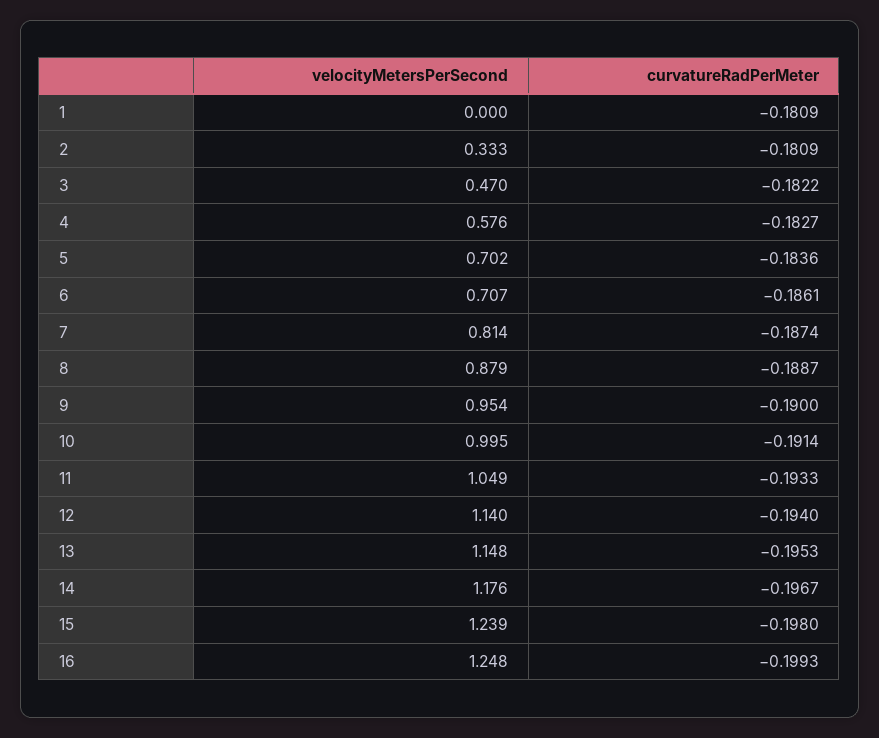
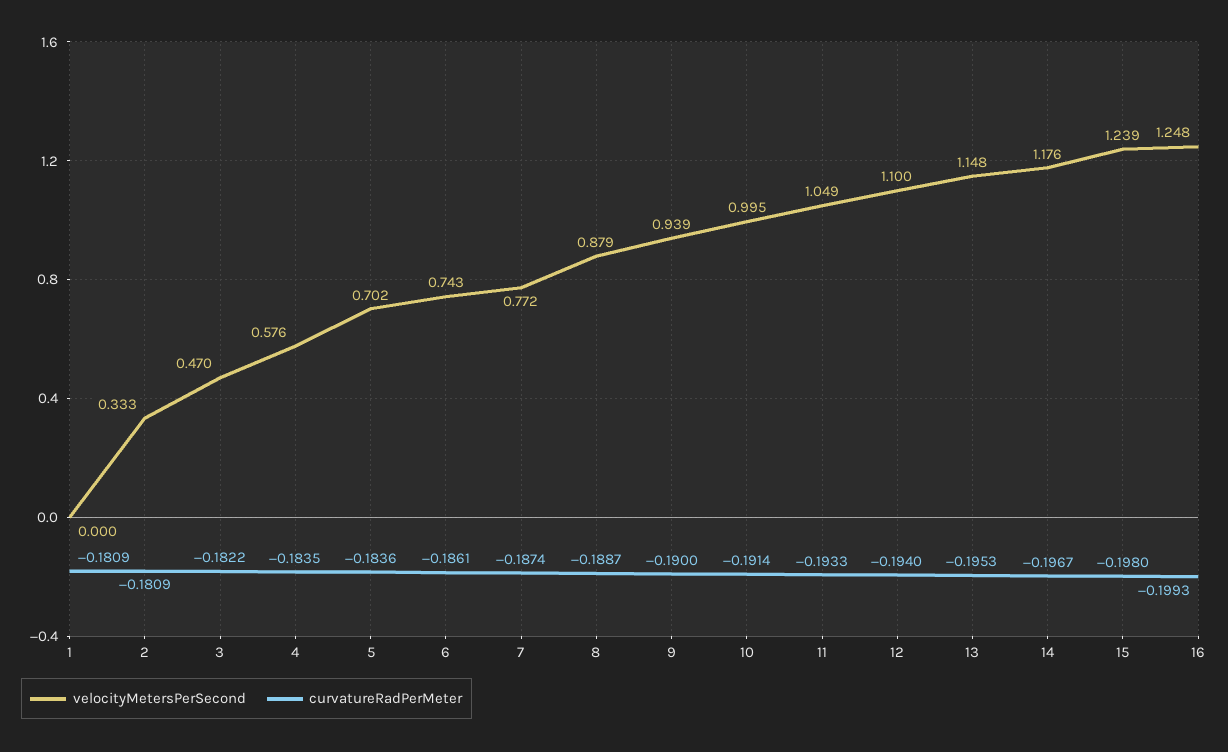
curvatureRadPerMeter, 4: -0.1827 -> -0.1835
velocityMetersPerSecond, 6: 0.707 -> 0.743
velocityMetersPerSecond, 7: 0.814 -> 0.772
velocityMetersPerSecond, 9: 0.954 -> 0.939
velocityMetersPerSecond, 12: 1.14 -> 1.1

